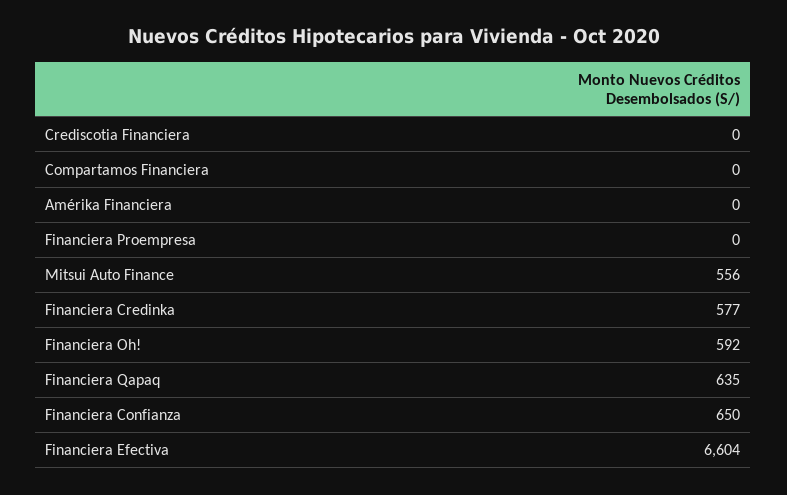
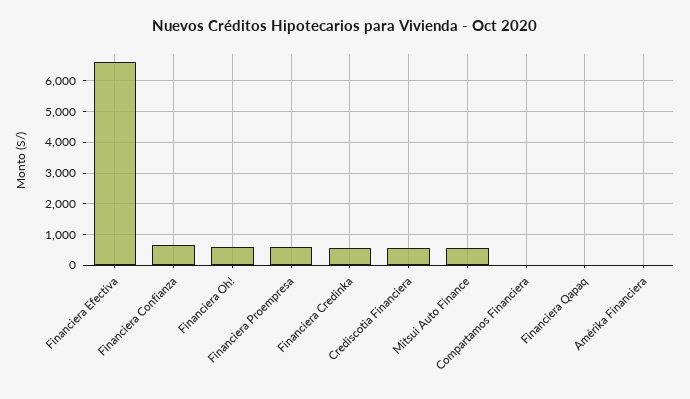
Crediscotia Financiera: 0 -> 600
Financiera Proempresa: 0 -> 600
Financiera Qapaq: 635 -> 0

